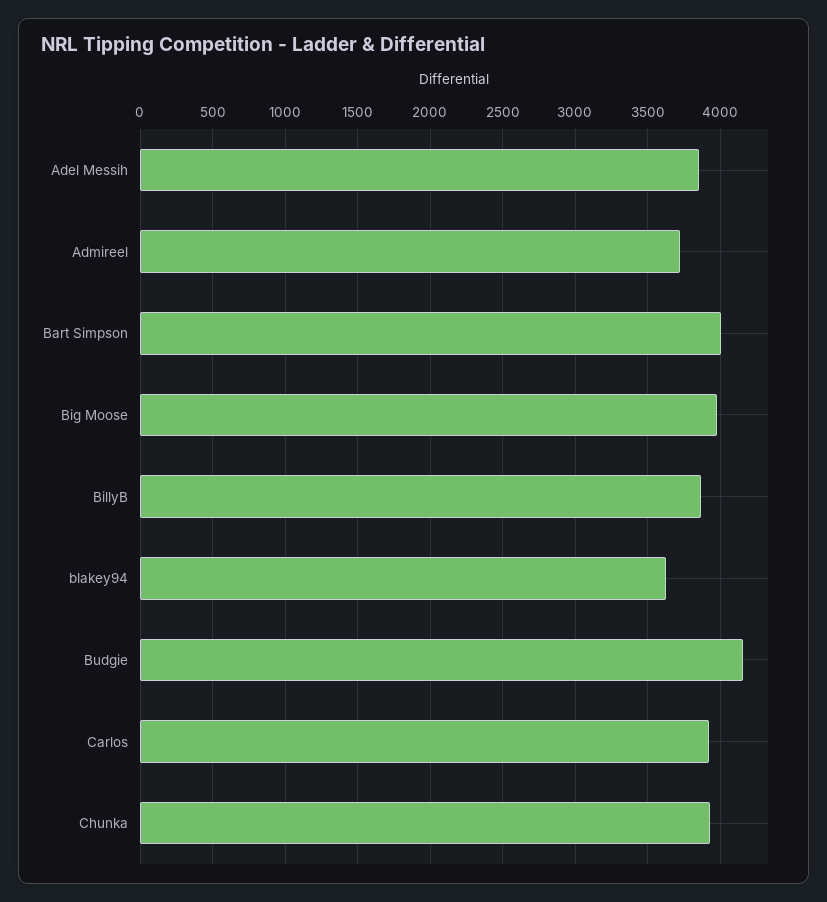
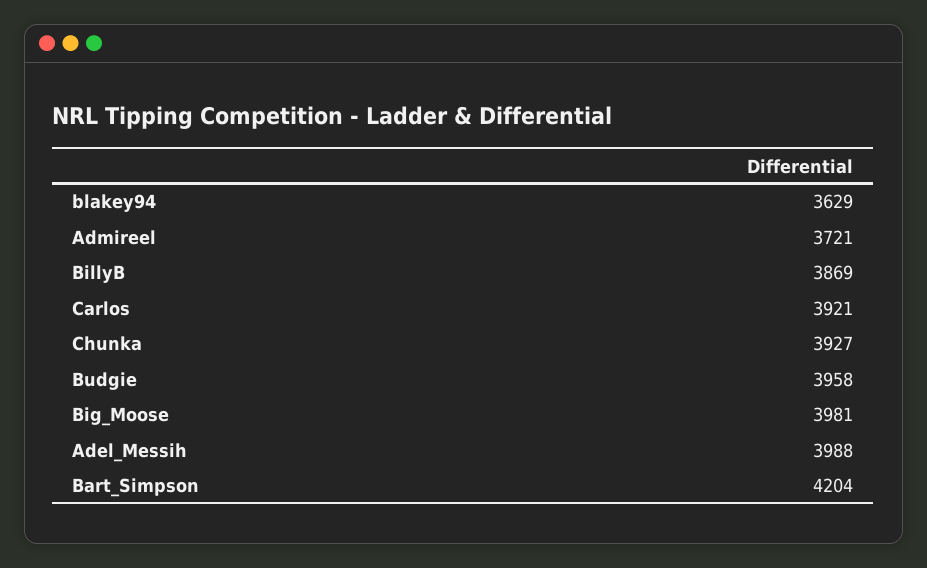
Adel Messih: 3850 -> 3988
Bart Simpson: 4000 -> 4204
Budgie: 4150 -> 3958

